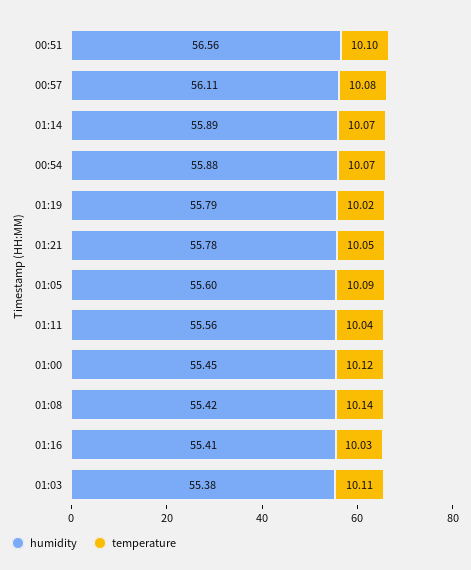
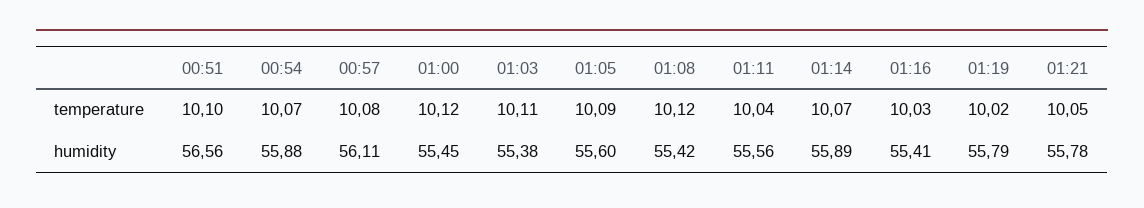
temperature, 01:08: 10.14 -> 10.12

